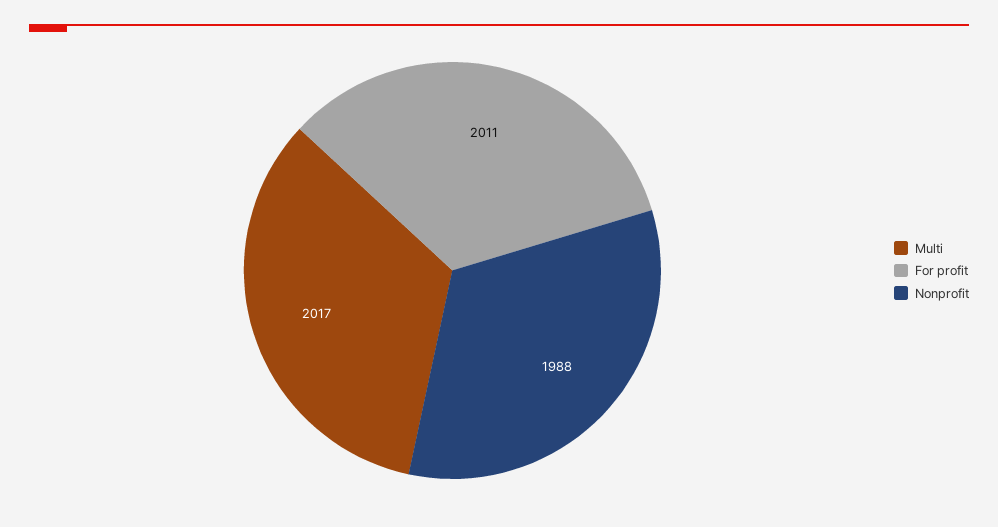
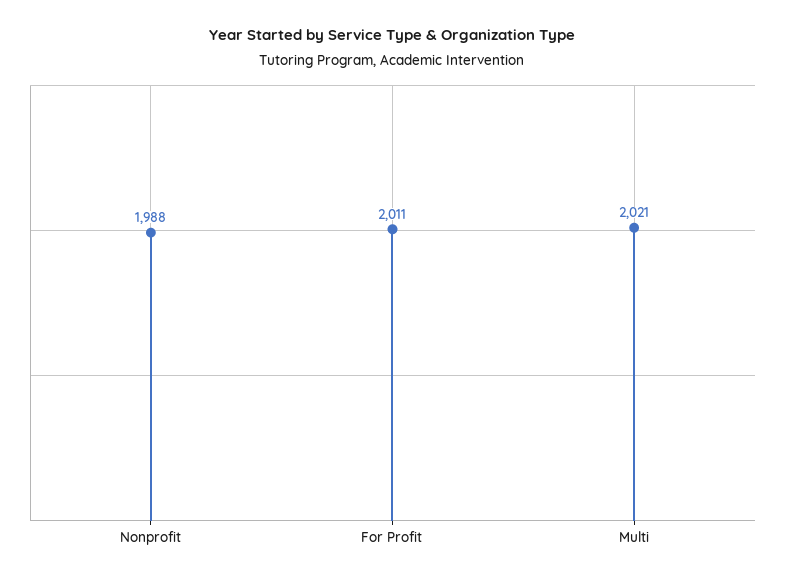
Multi: 2017 -> 2021

